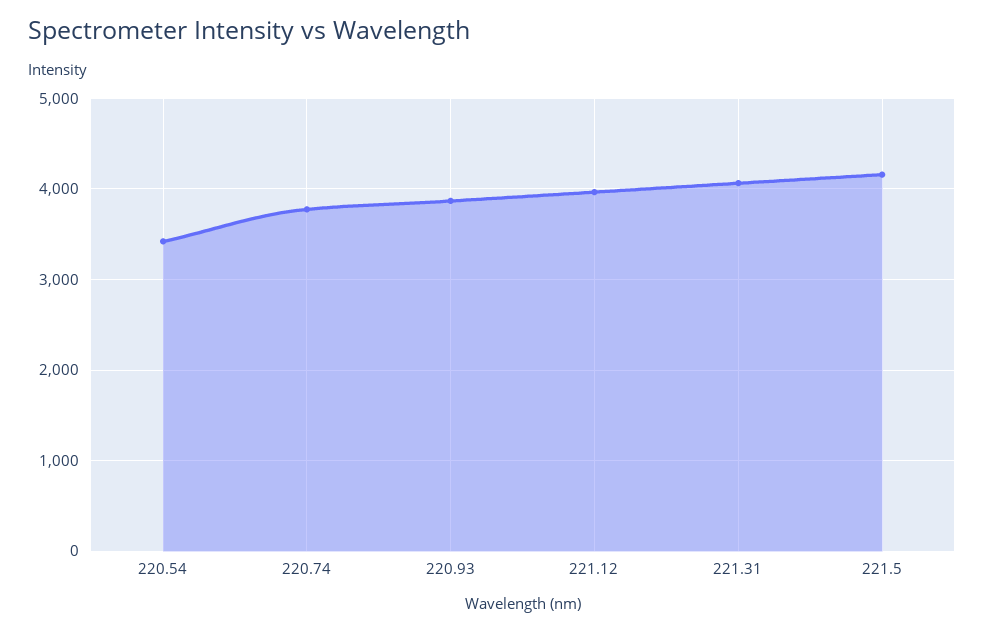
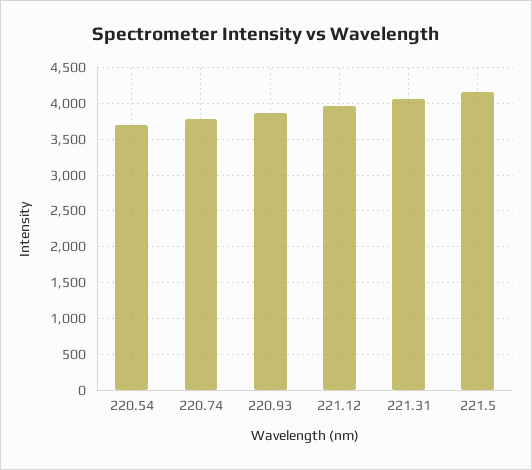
220.54: 3400 -> 3700

